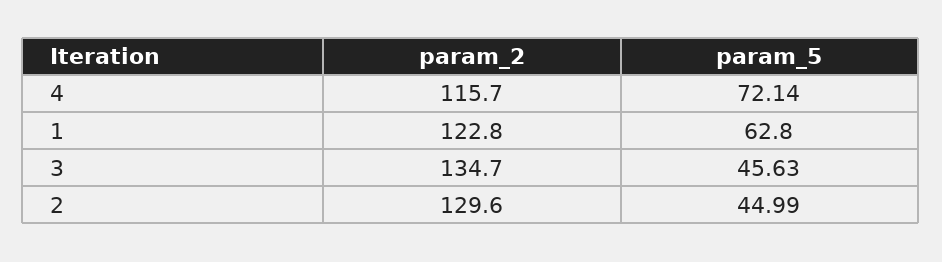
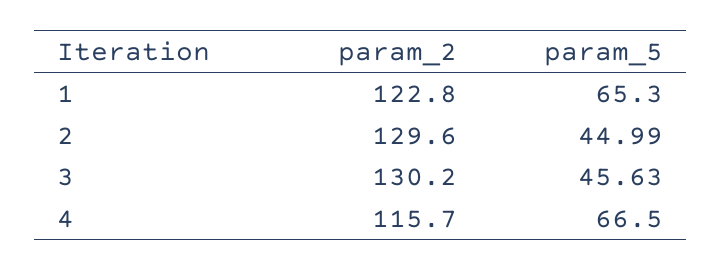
param_5, 4: 72.14 -> 66.5
param_5, 1: 62.8 -> 65.3
param_2, 3: 134.7 -> 130.2

